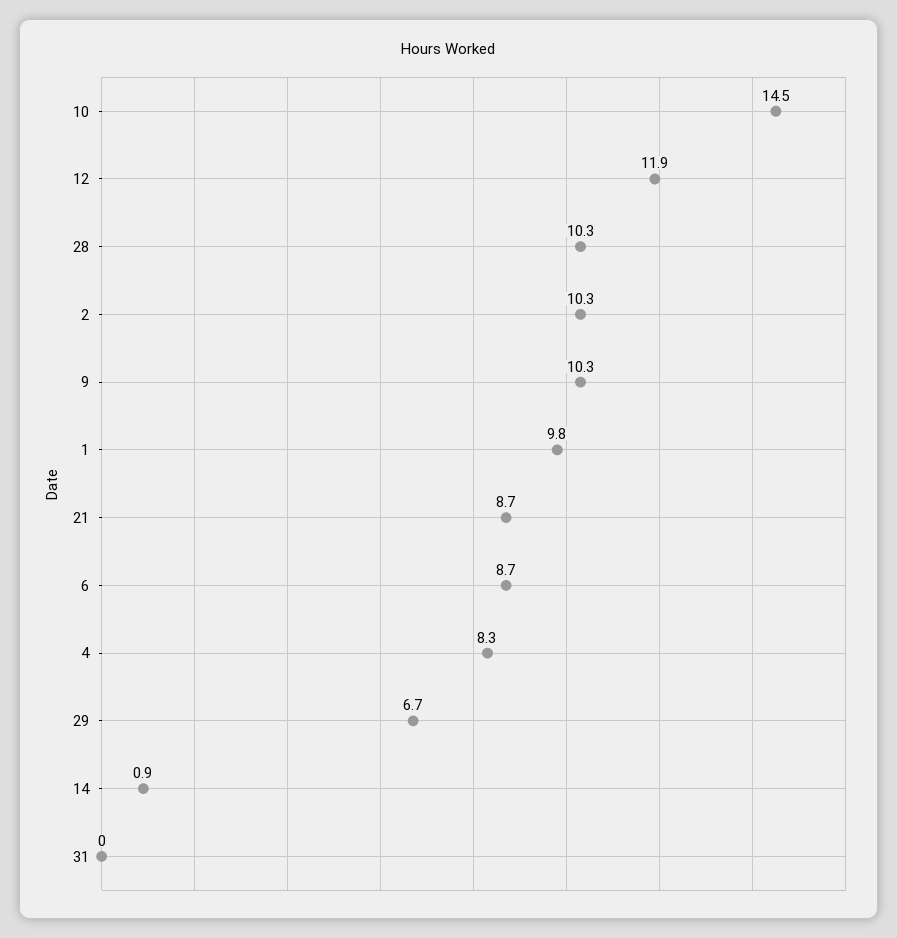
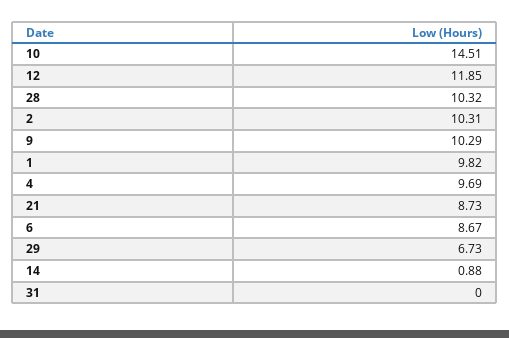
4: 8.3 -> 9.69

